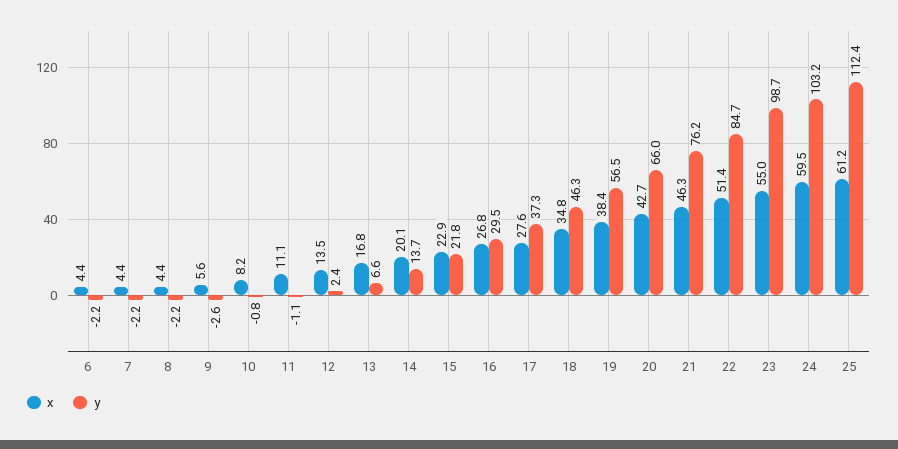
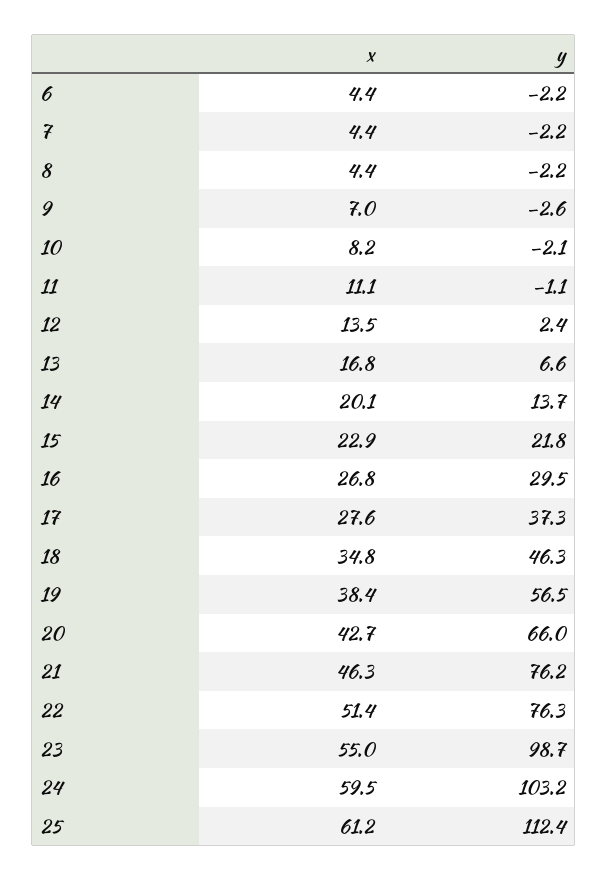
x, 9: 5.6 -> 7
y, 10: -0.8 -> -2.1
y, 22: 84.7 -> 76.3

